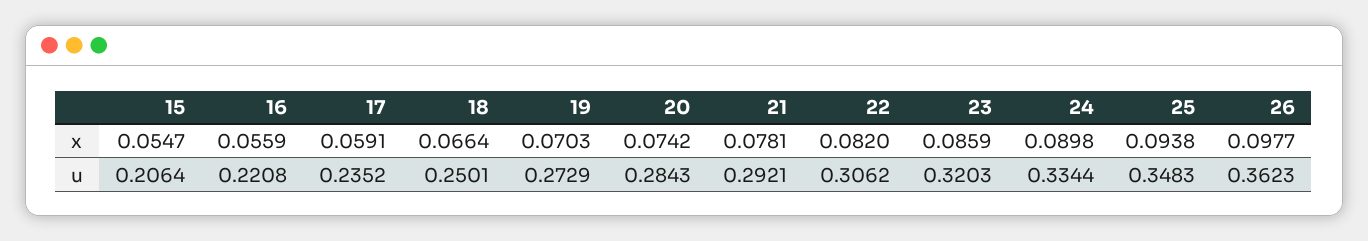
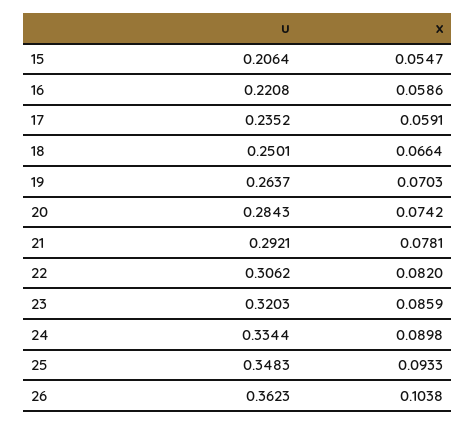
16, x: 0.0559 -> 0.0586
25, x: 0.0938 -> 0.0933
26, x: 0.0977 -> 0.1038
19, u: 0.2729 -> 0.2637

